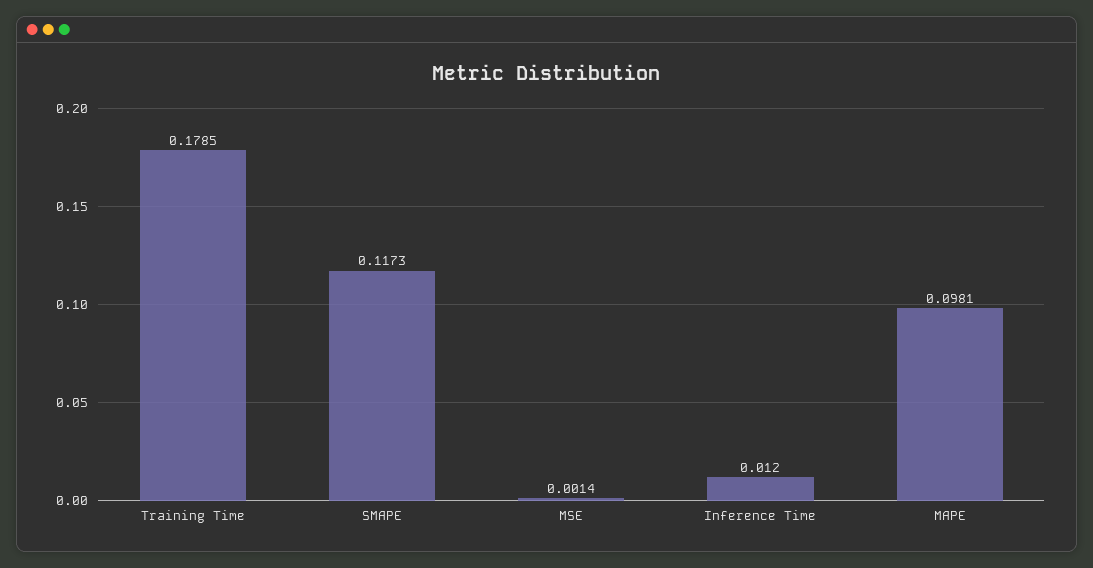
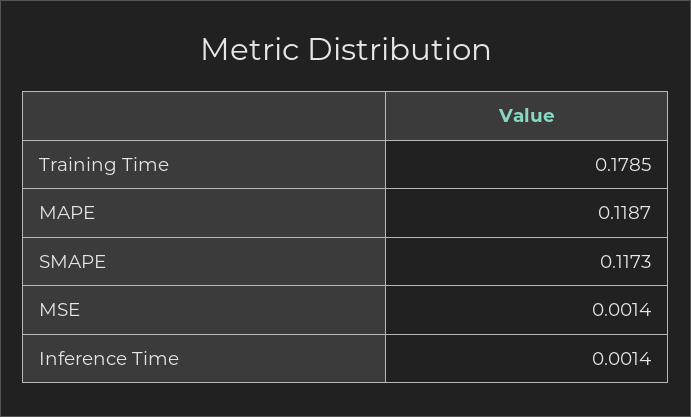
Inference Time: 0.012 -> 0.0014
MAPE: 0.0981 -> 0.1187

